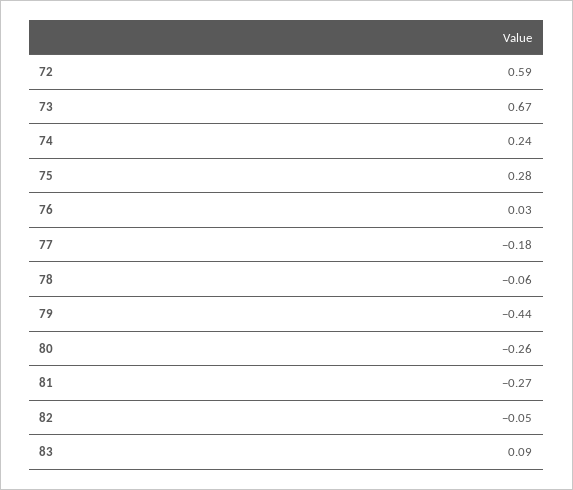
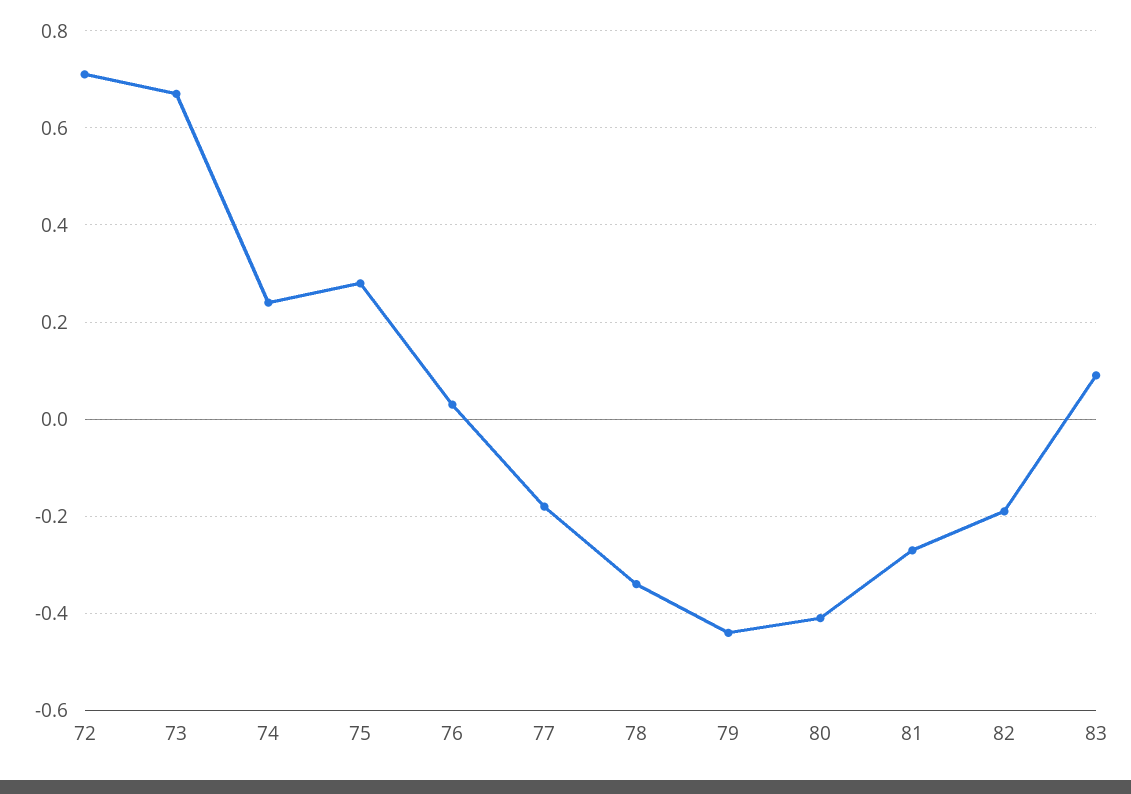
72: 0.59 -> 0.7
78: -0.06 -> -0.35
80: -0.26 -> -0.4
82: -0.05 -> -0.2

